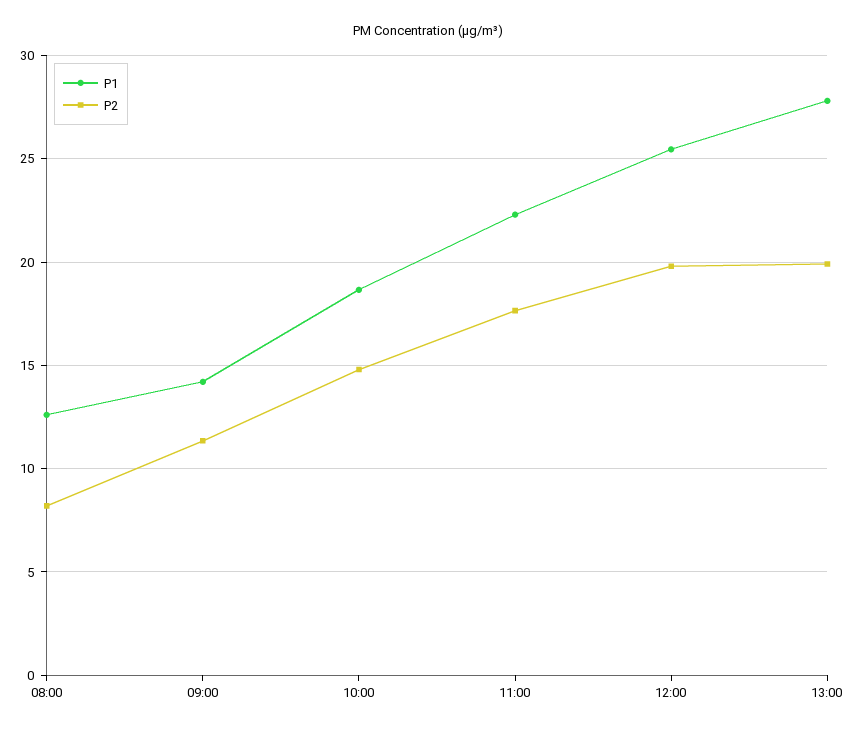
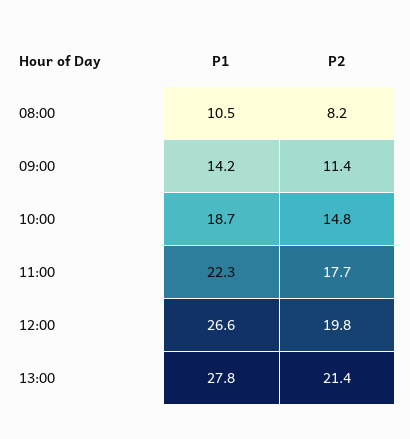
P1, 08:00: 12.5 -> 10.5
P1, 12:00: 25.5 -> 26.6
P2, 13:00: 20 -> 21.4

